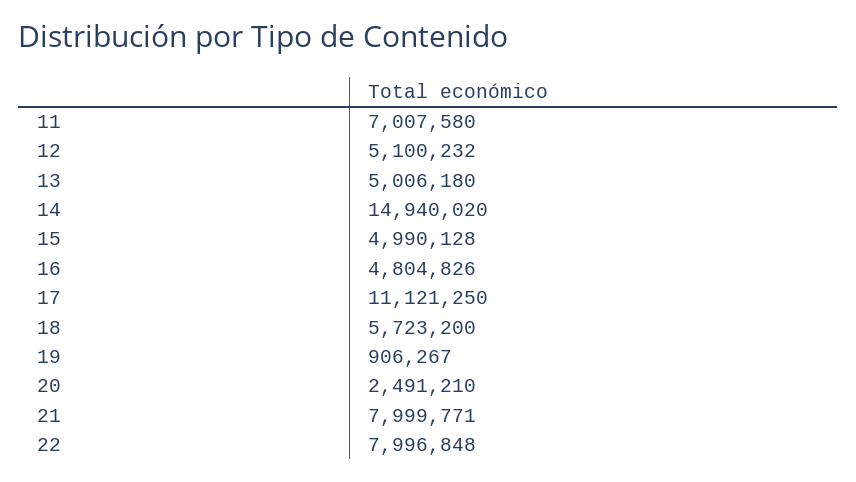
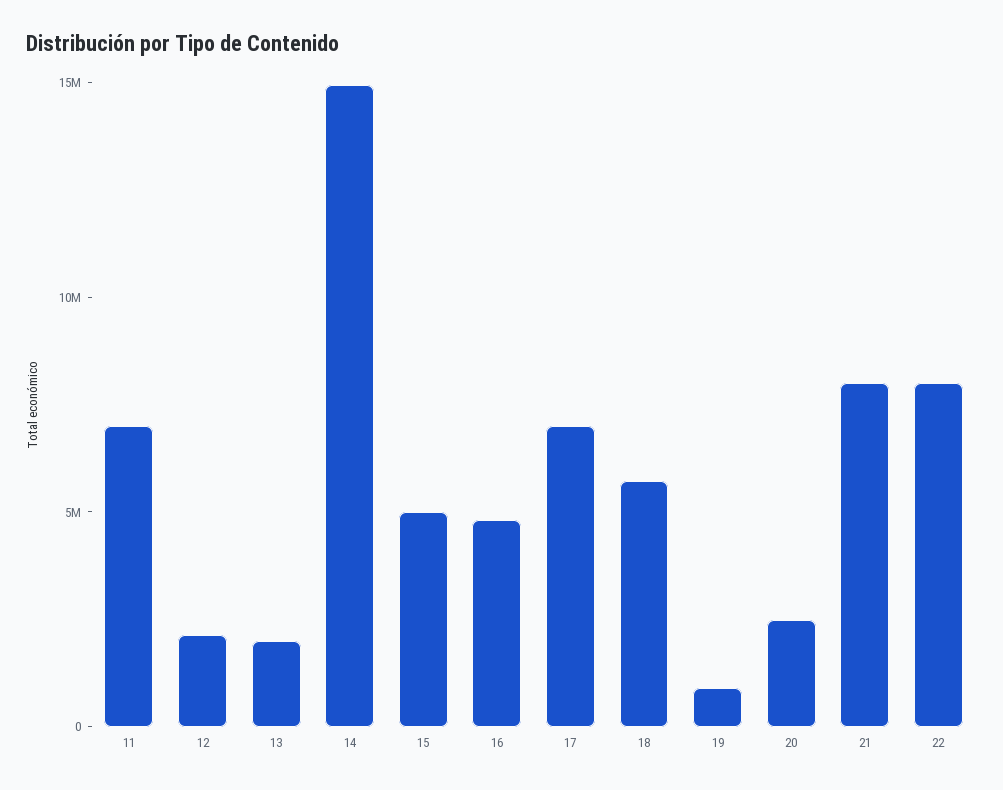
12: 5100232 -> 2000000
13: 5006180 -> 2000000
17: 11121250 -> 7000000

